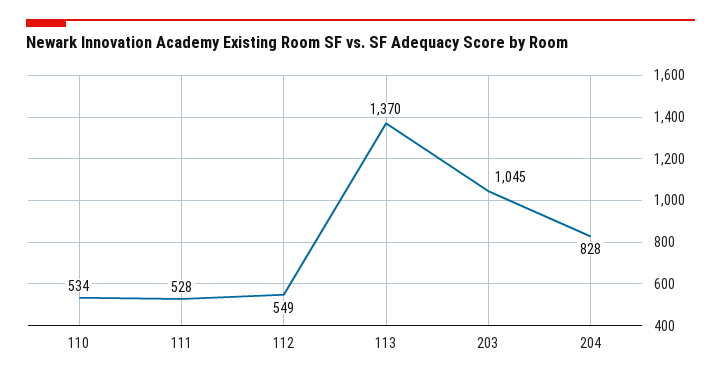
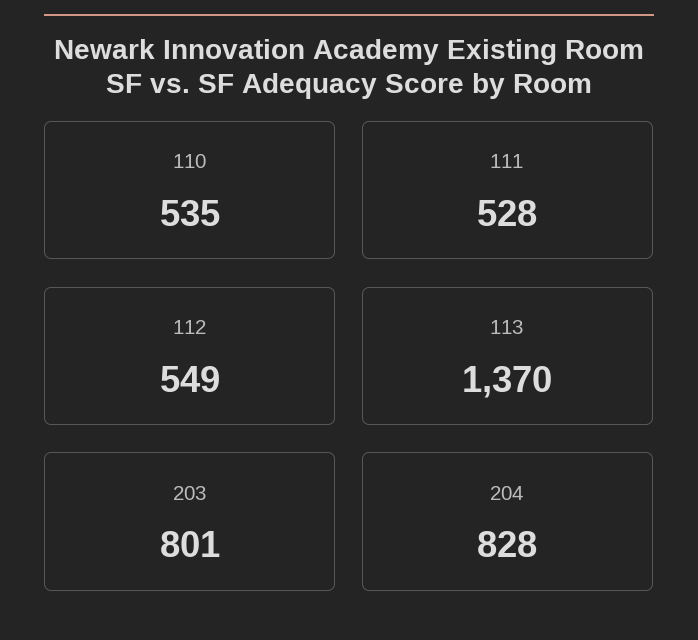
110: 534 -> 535
203: 1045 -> 801

